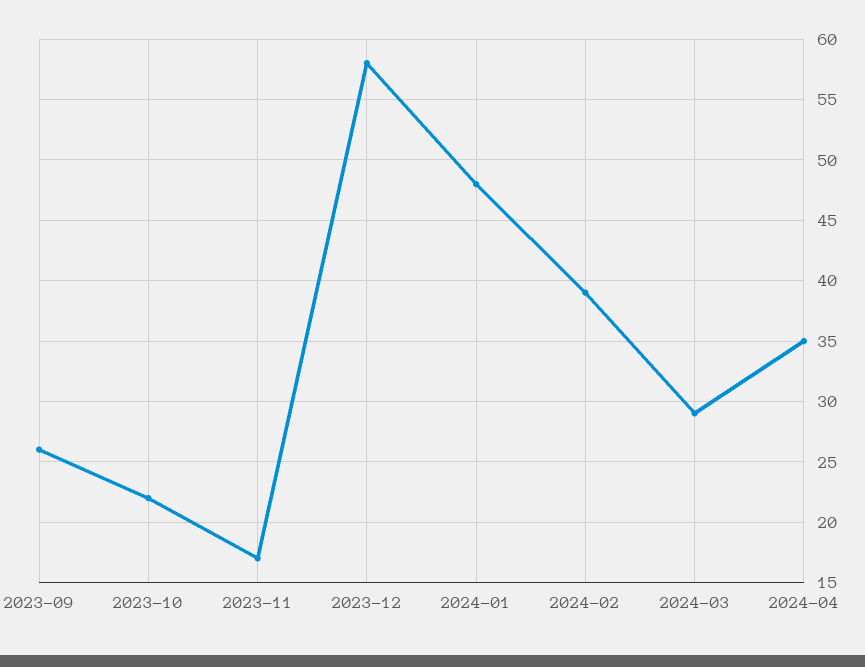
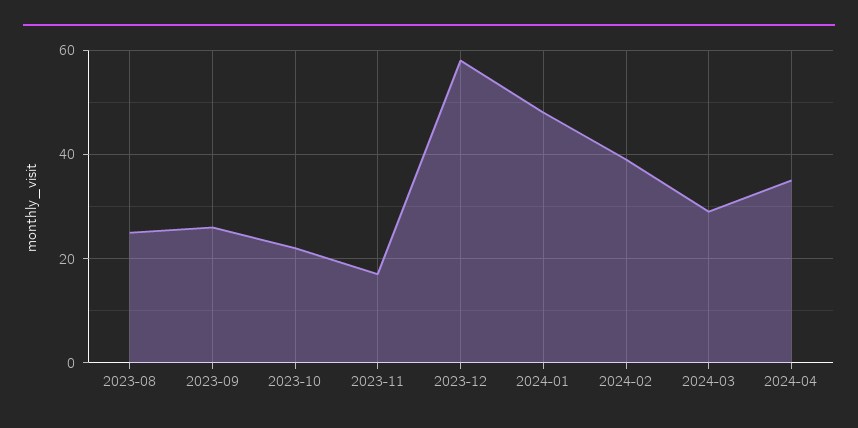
2023-08: none -> 25

